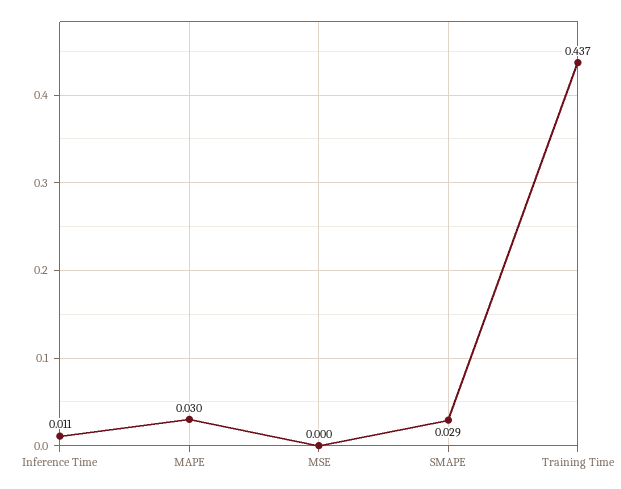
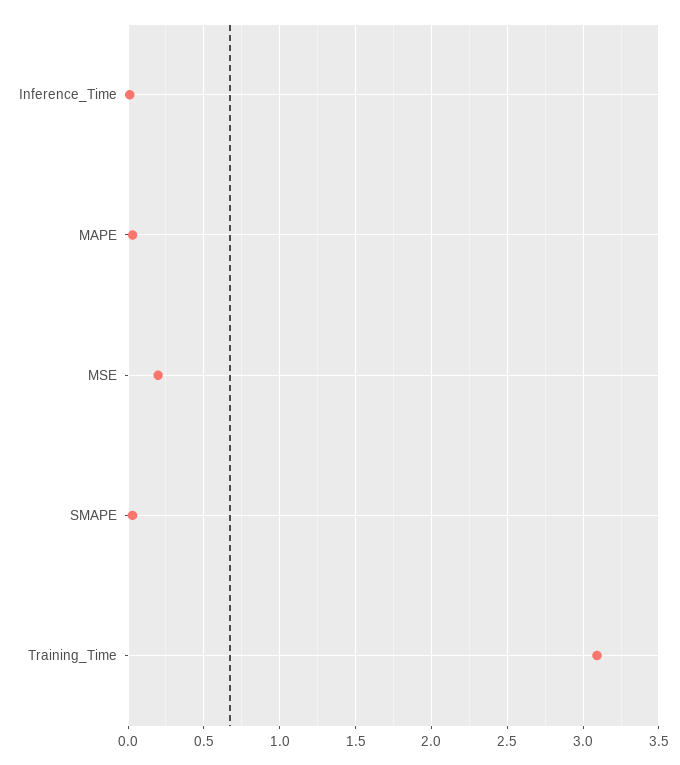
MSE: 0 -> 0.2
Training Time: 0.437 -> 3.1

